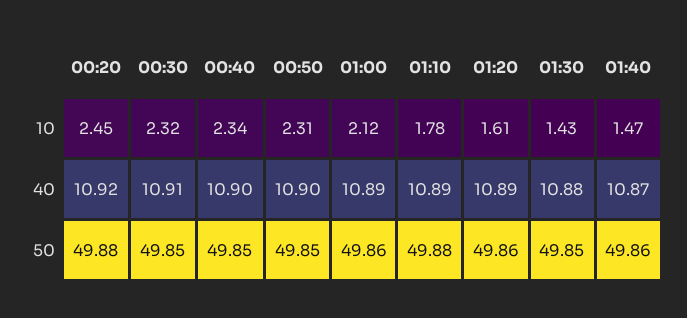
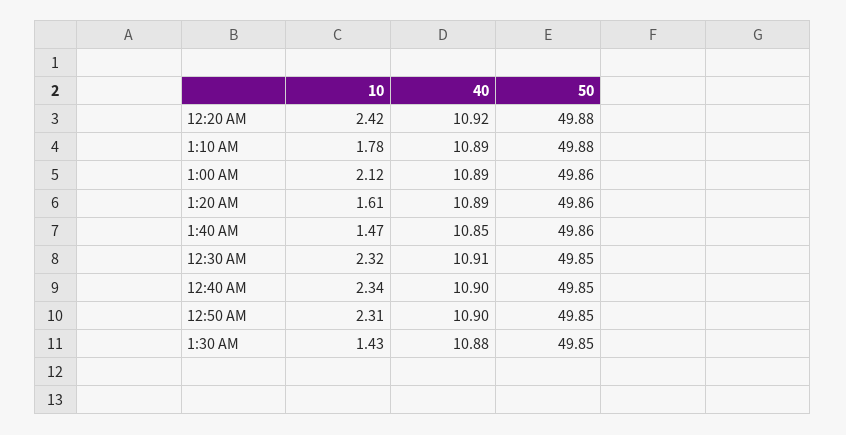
00:20, 10: 2.45 -> 2.42
01:40, 40: 10.87 -> 10.85

